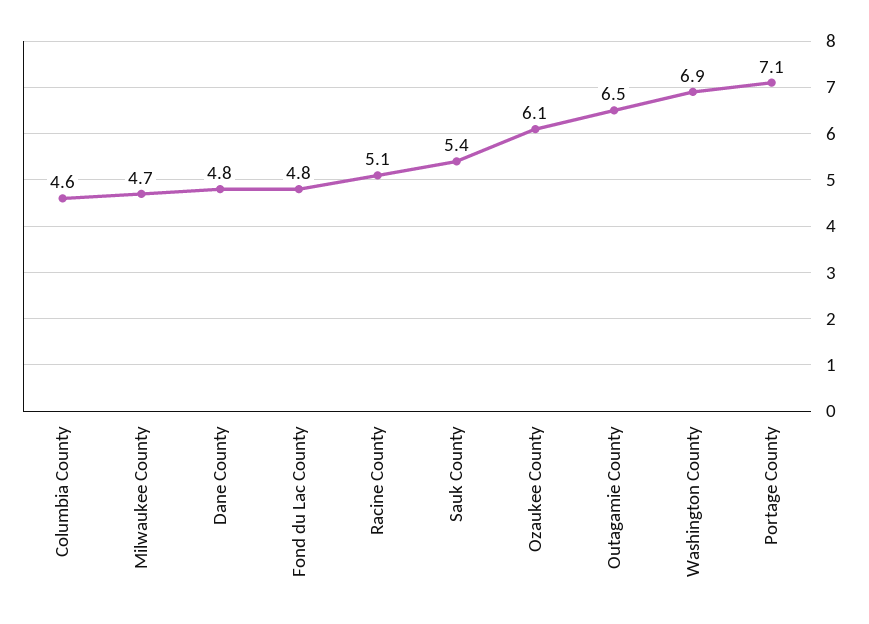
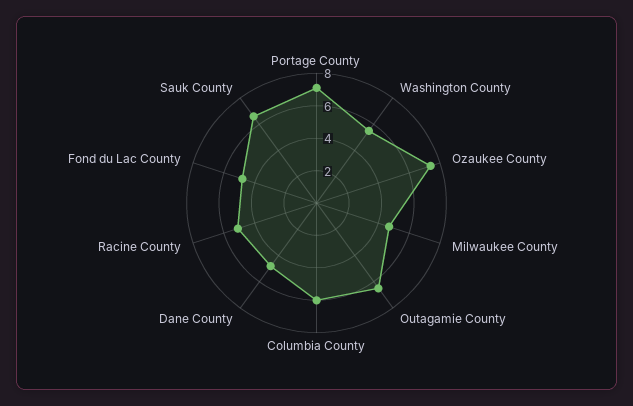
Columbia County: 4.6 -> 6
Sauk County: 5.4 -> 6.5
Ozaukee County: 6.1 -> 7.5
Washington County: 6.9 -> 5.5

